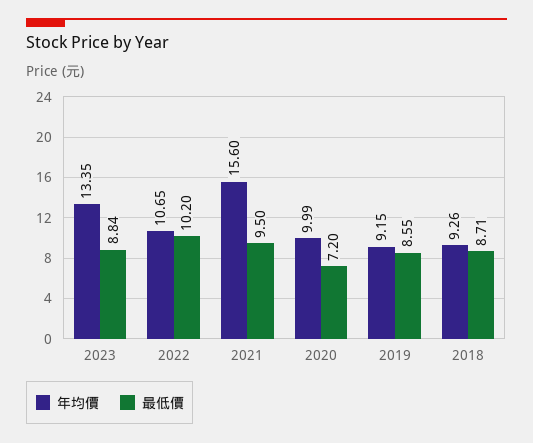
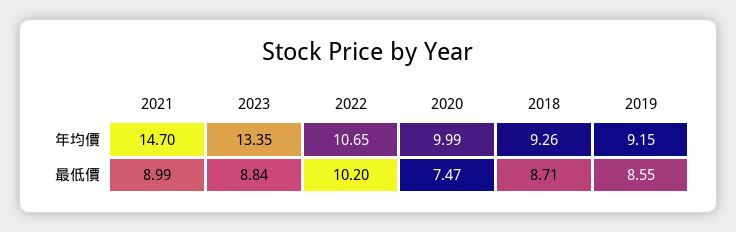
年均價, 2021: 15.6 -> 14.7
最低價, 2021: 9.5 -> 8.99
最低價, 2020: 7.2 -> 7.47

